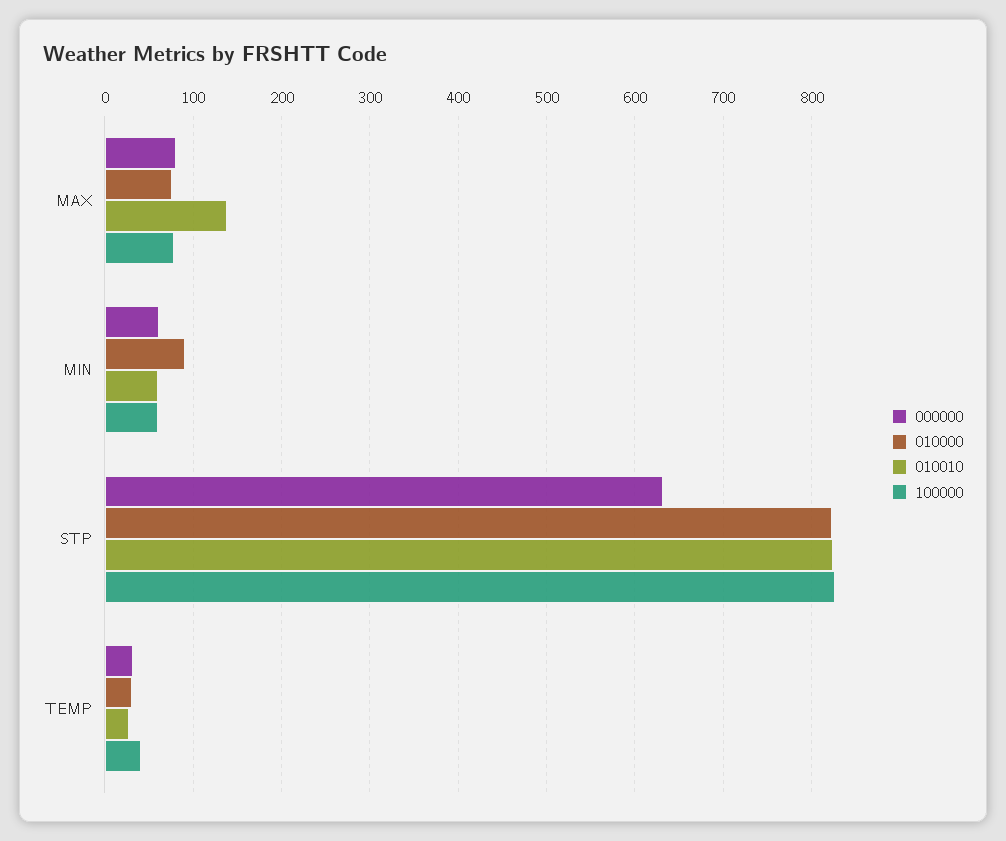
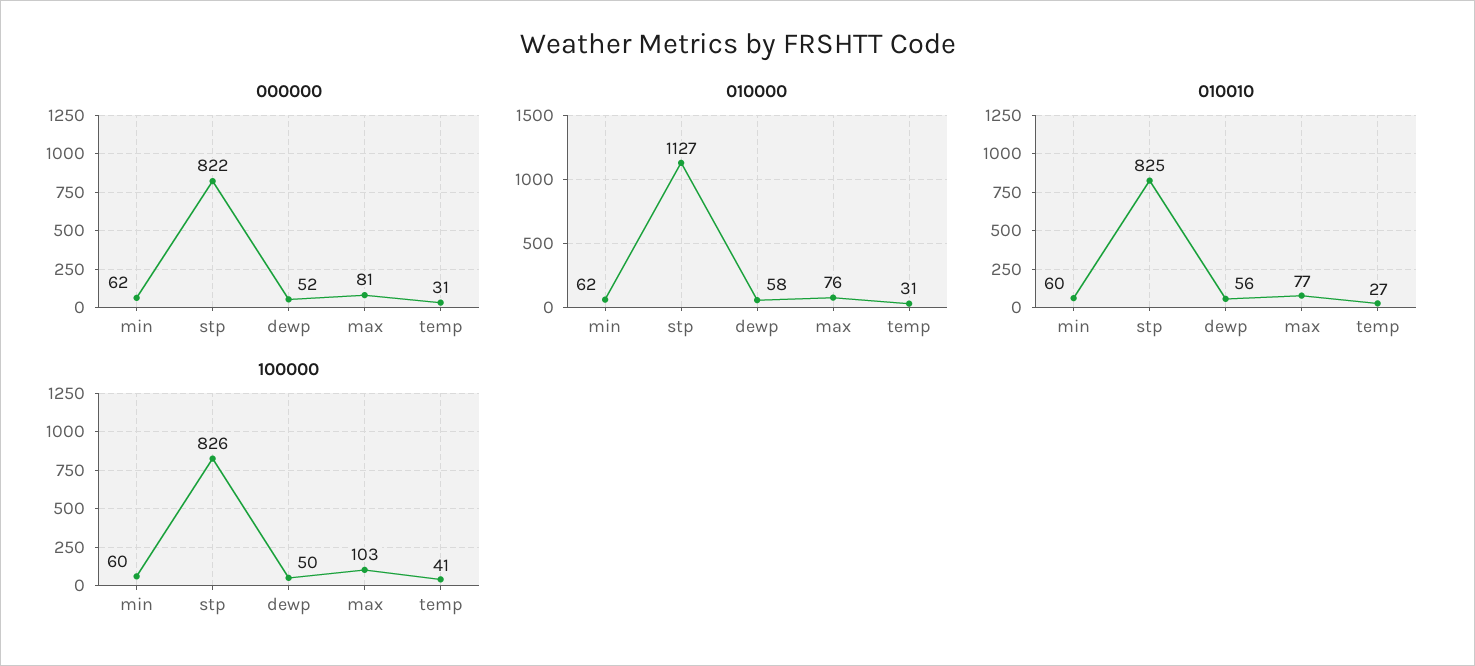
010010, MAX: 140 -> 77
100000, MAX: 80 -> 103
010000, MIN: 90 -> 62
000000, STP: 630 -> 822
010000, STP: 820 -> 1127
000000, dewp: none -> 52
010000, dewp: none -> 58
010010, dewp: none -> 56
100000, dewp: none -> 50

